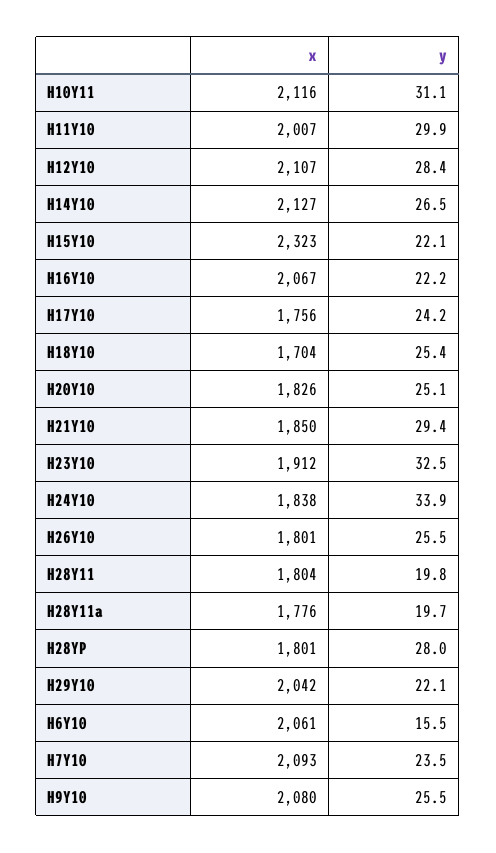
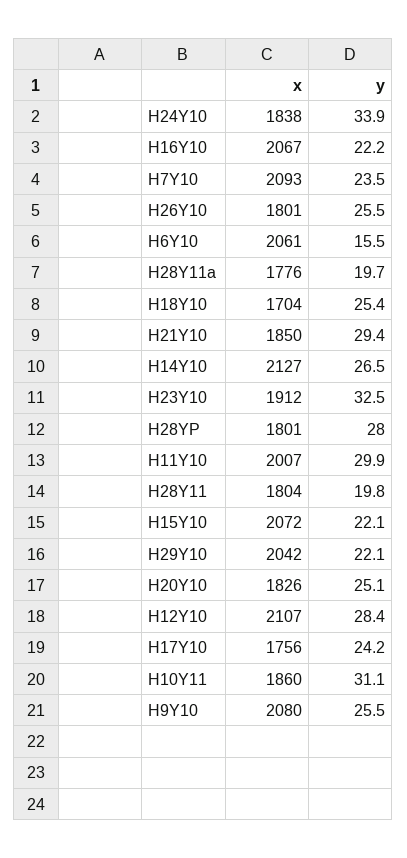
x, H10Y11: 2116 -> 1860
x, H15Y10: 2323 -> 2072

